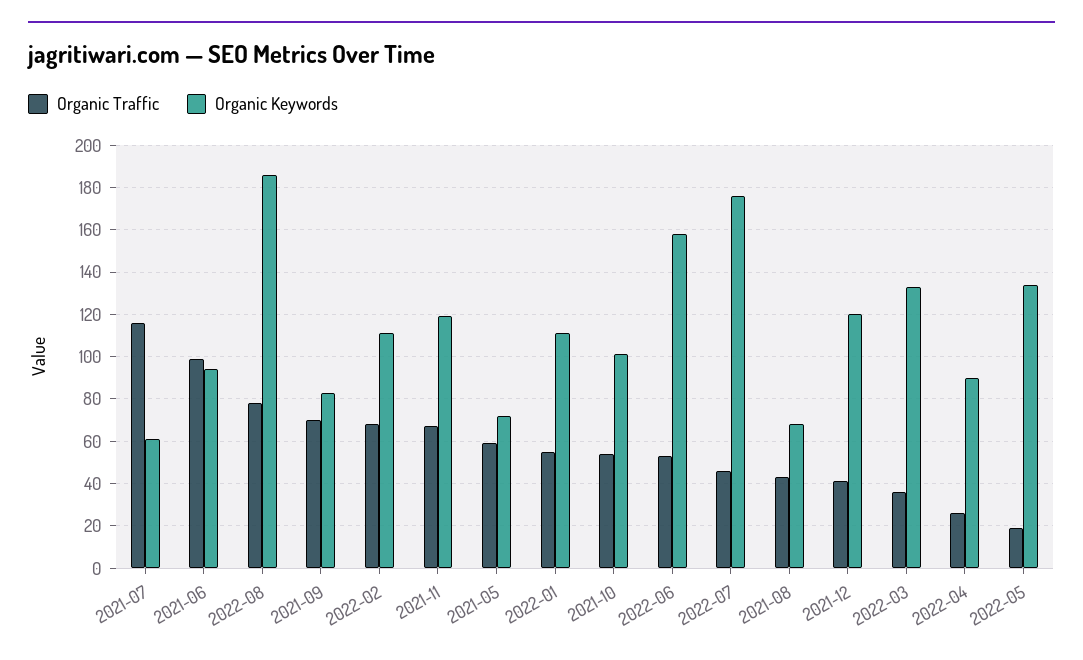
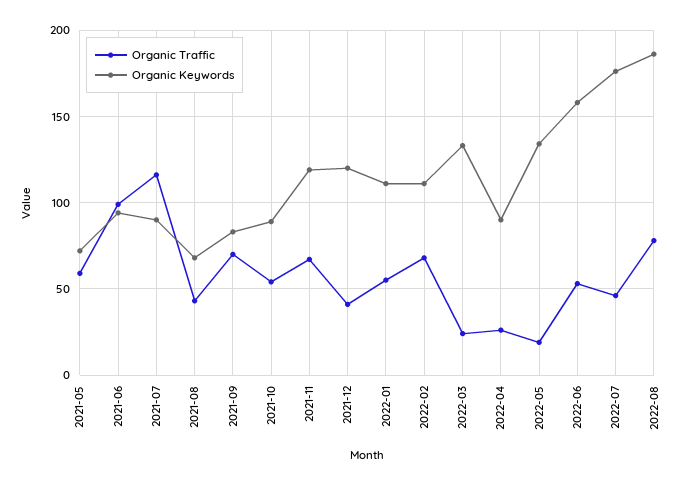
Organic Keywords, 2021-07: 60 -> 90
Organic Keywords, 2021-10: 100 -> 90
Organic Traffic, 2022-03: 35 -> 25

